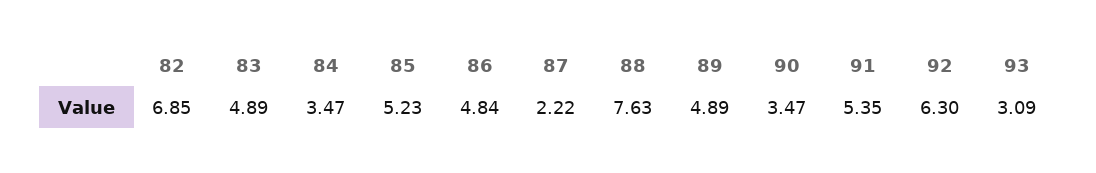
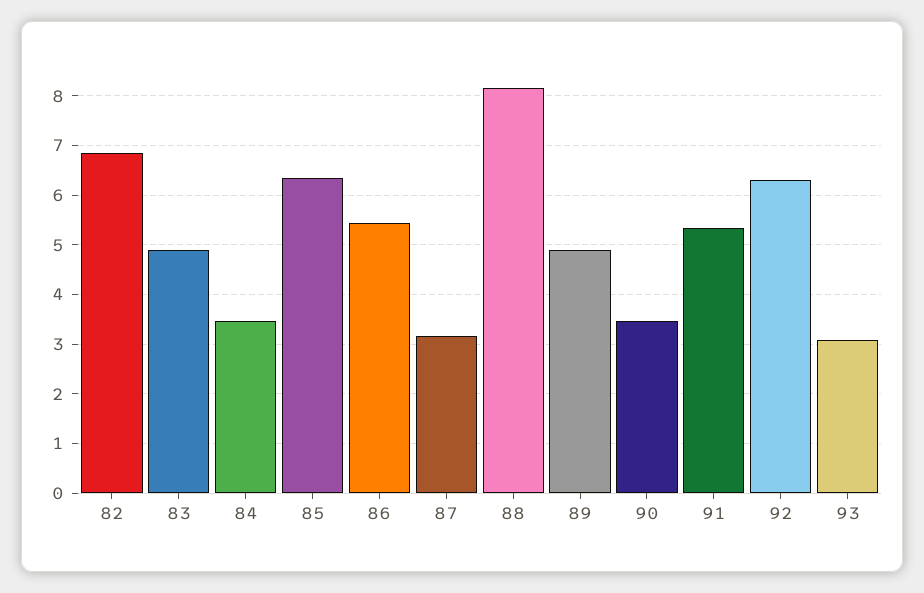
85: 5.23 -> 6.4
86: 4.84 -> 5.4
87: 2.22 -> 3.2
88: 7.63 -> 8.2

